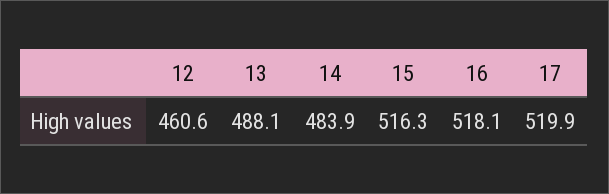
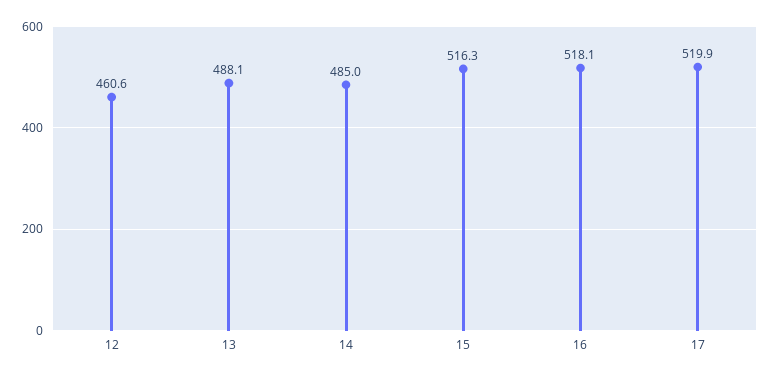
14: 483.9 -> 485

